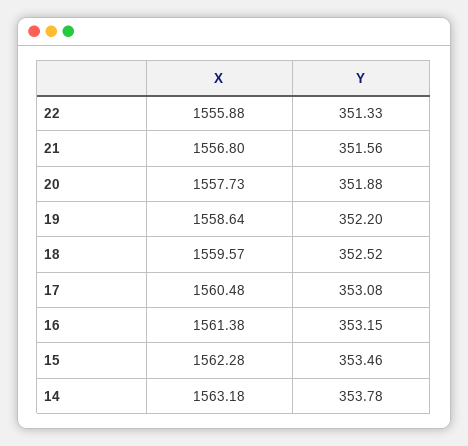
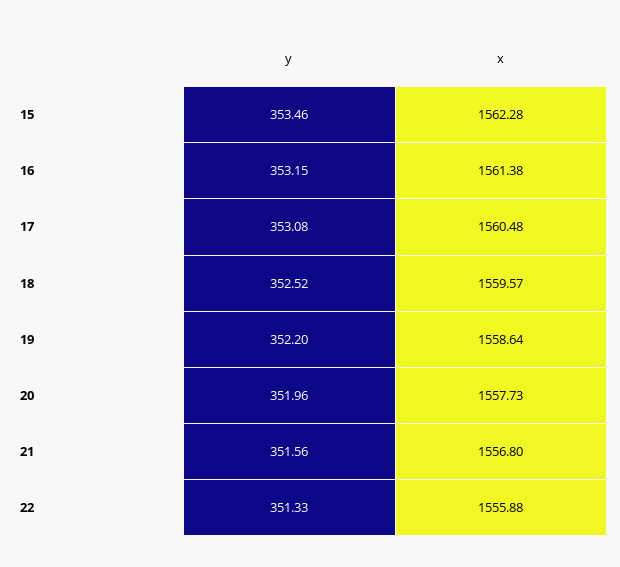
Y, 20: 351.88 -> 351.96
X, 14: 1563.18 -> none
Y, 14: 353.78 -> none

